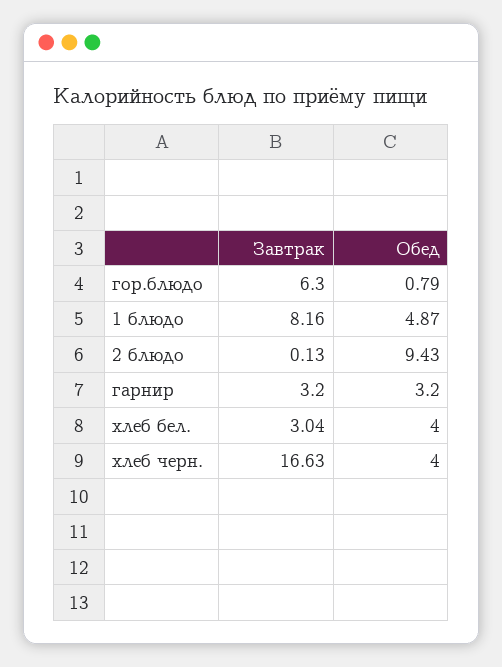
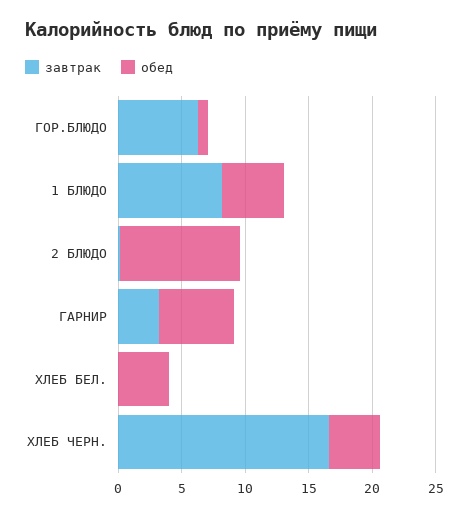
Обед, гарнир: 3.2 -> 6
Завтрак, хлеб бел.: 3.04 -> 0

